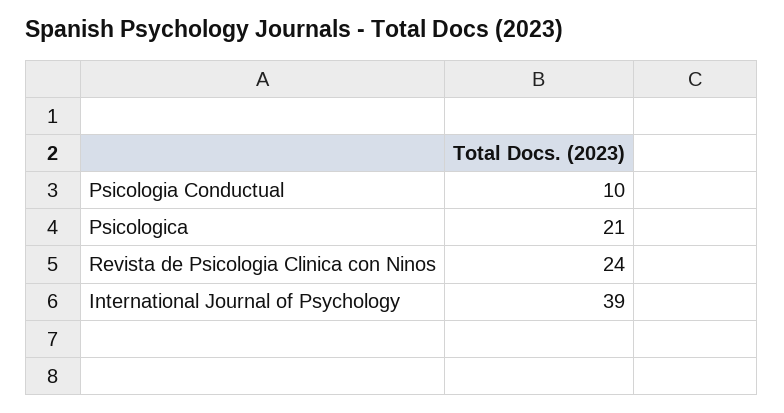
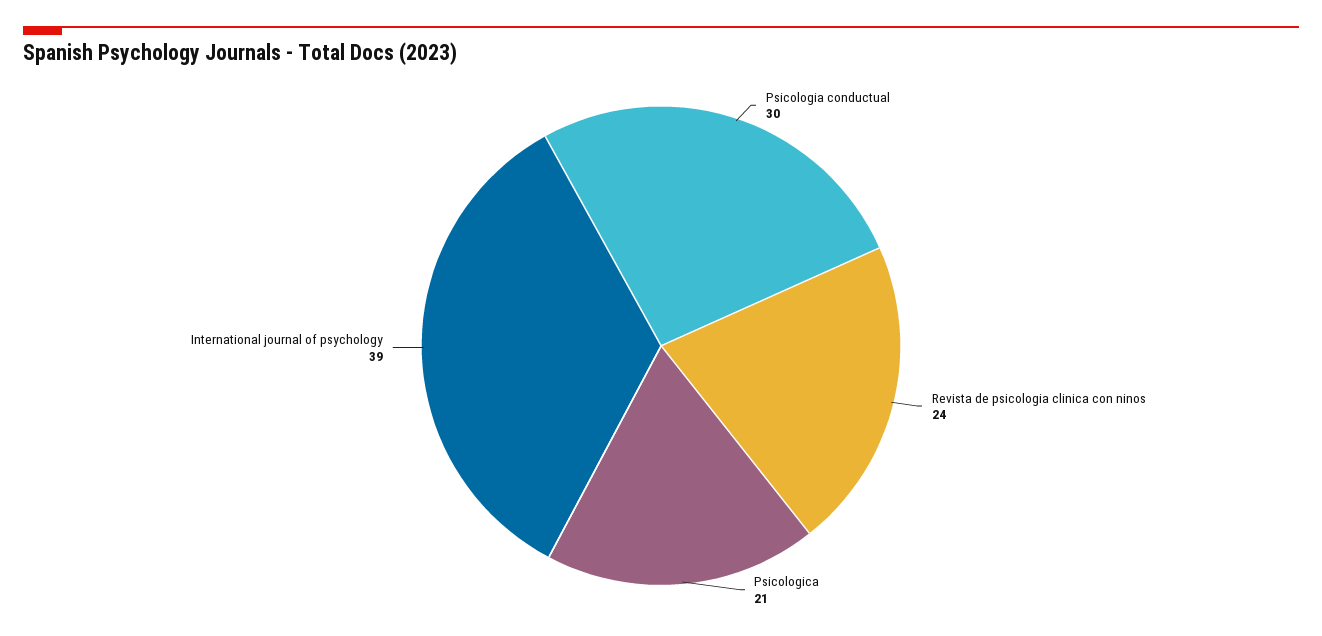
Psicologia Conductual: 10 -> 30

